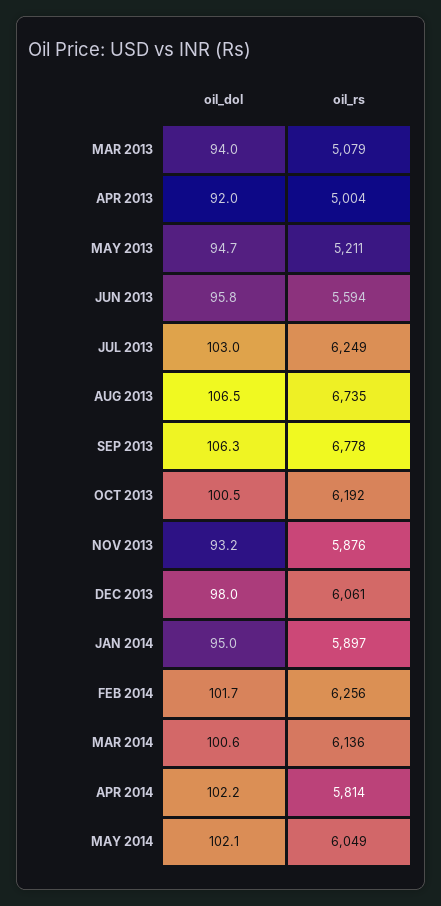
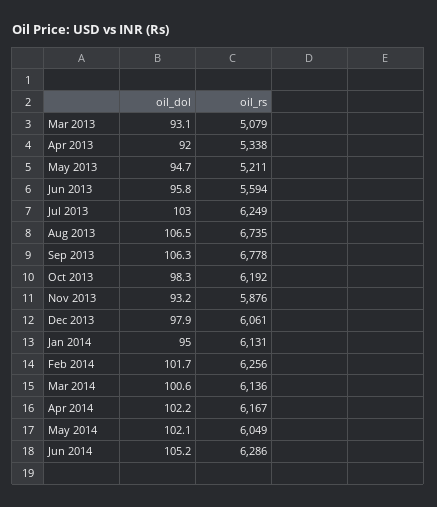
oil_dol, MAR 2013: 94 -> 93.1
oil_rs, APR 2013: 5004 -> 5338
oil_dol, OCT 2013: 100.5 -> 98.3
oil_dol, DEC 2013: 98 -> 97.9
oil_rs, JAN 2014: 5897 -> 6131
oil_rs, APR 2014: 5814 -> 6167
oil_dol, Jun 2014: none -> 105.2
oil_rs, Jun 2014: none -> 6286

